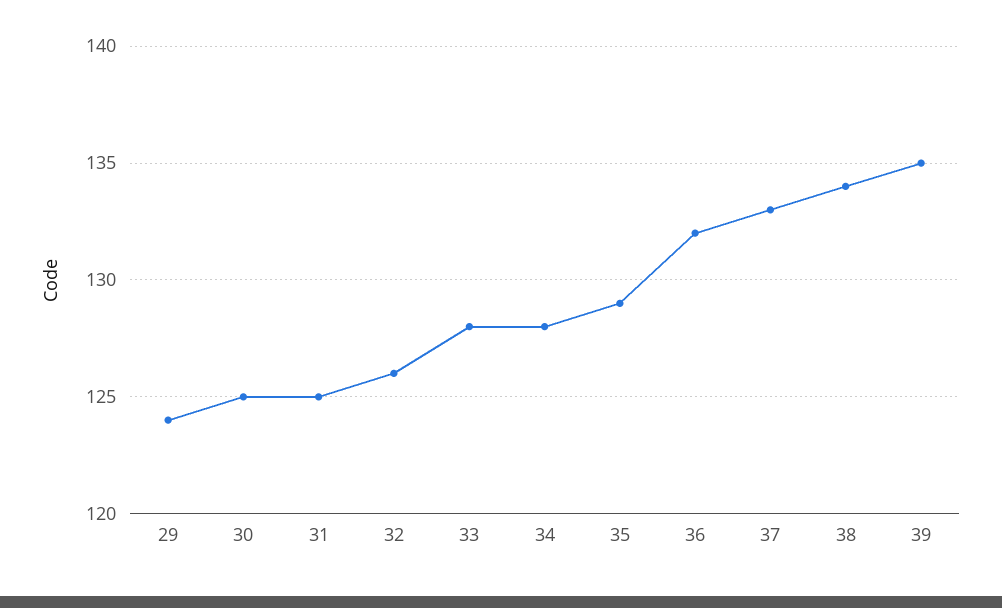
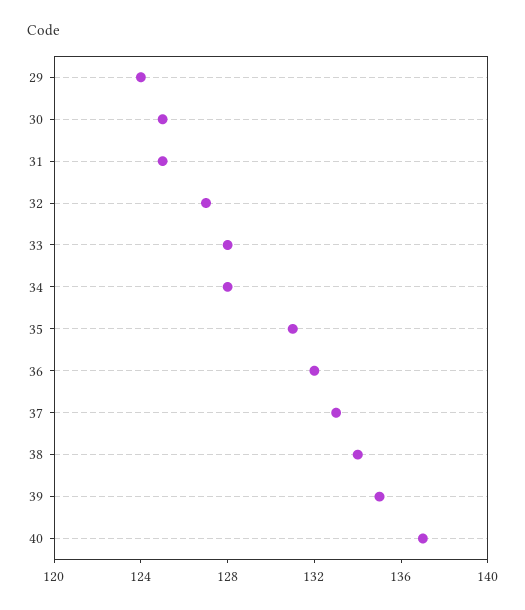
32: 126 -> 127
35: 129 -> 131
40: none -> 137

